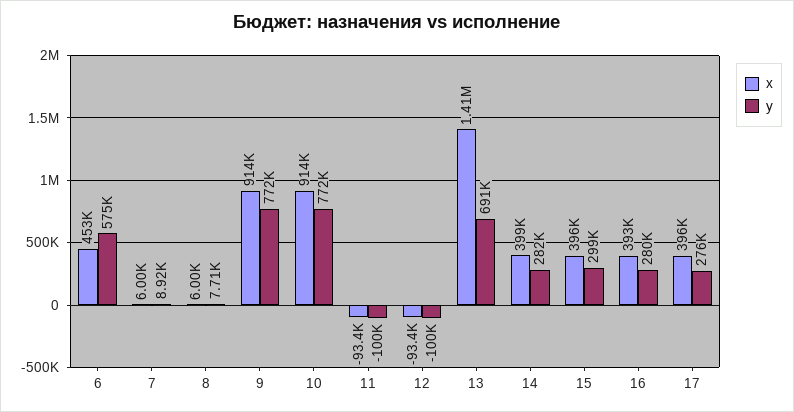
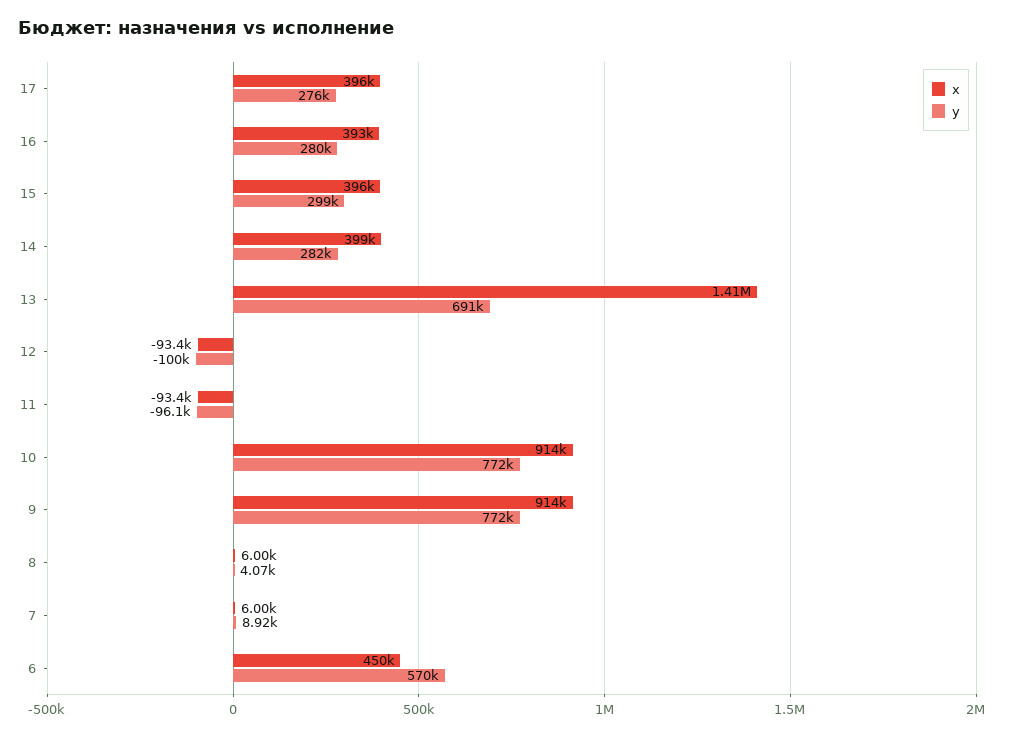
x, 6: 453000 -> 450000
y, 6: 575000 -> 570000
y, 8: 7710 -> 4070
y, 11: -100000 -> -96100

